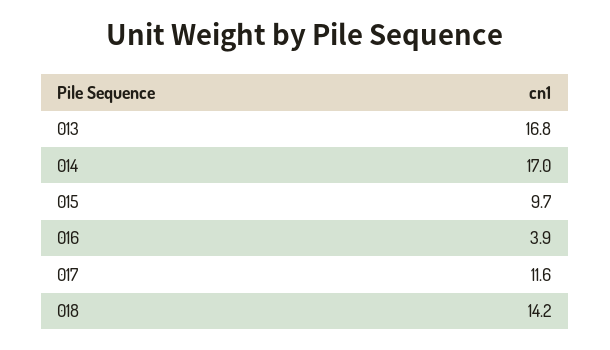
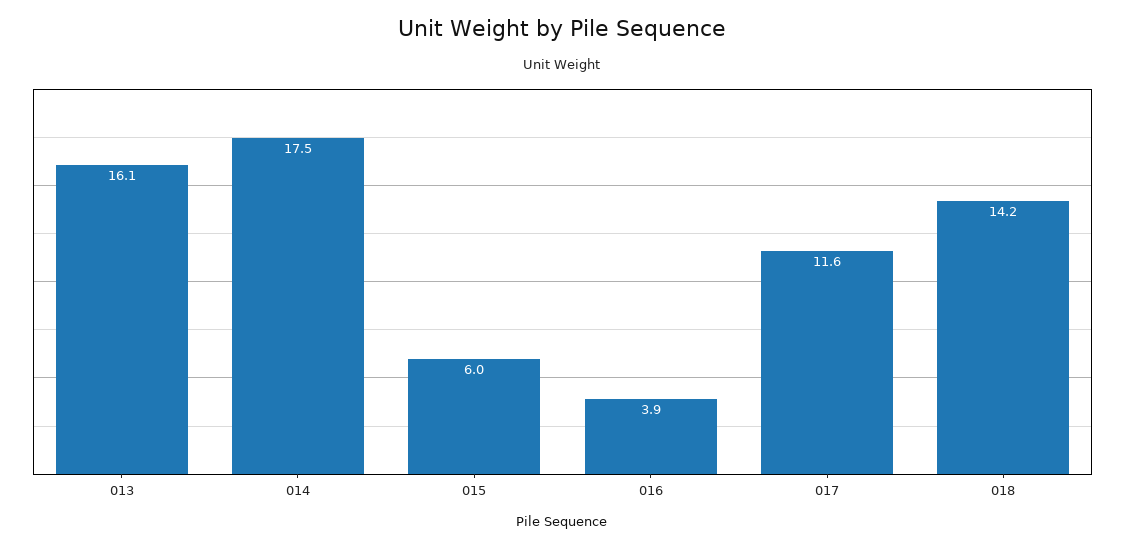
013: 16.8 -> 16.1
014: 17 -> 17.5
015: 9.7 -> 6

